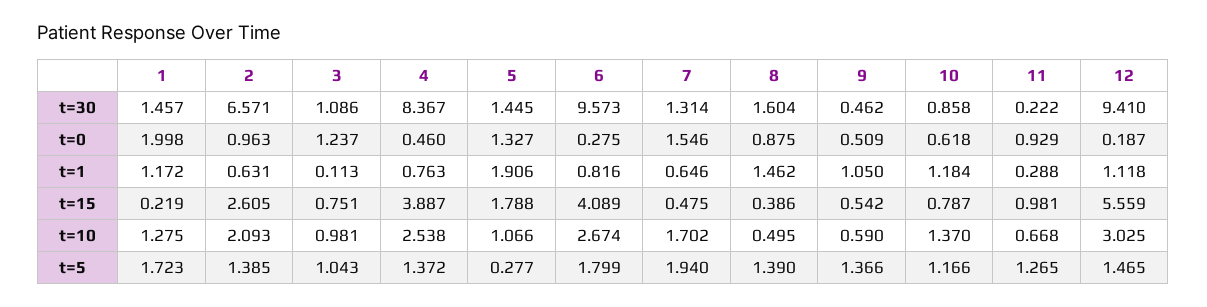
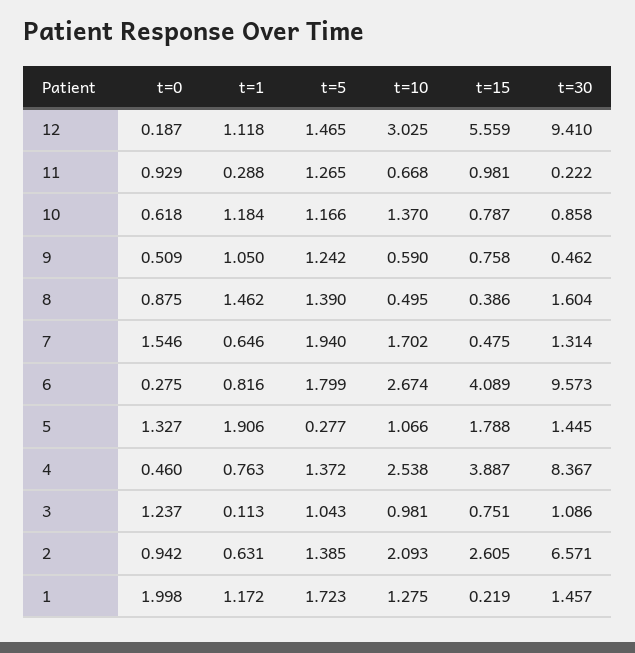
2, t=0: 0.963 -> 0.942
9, t=15: 0.542 -> 0.758
9, t=5: 1.366 -> 1.242

